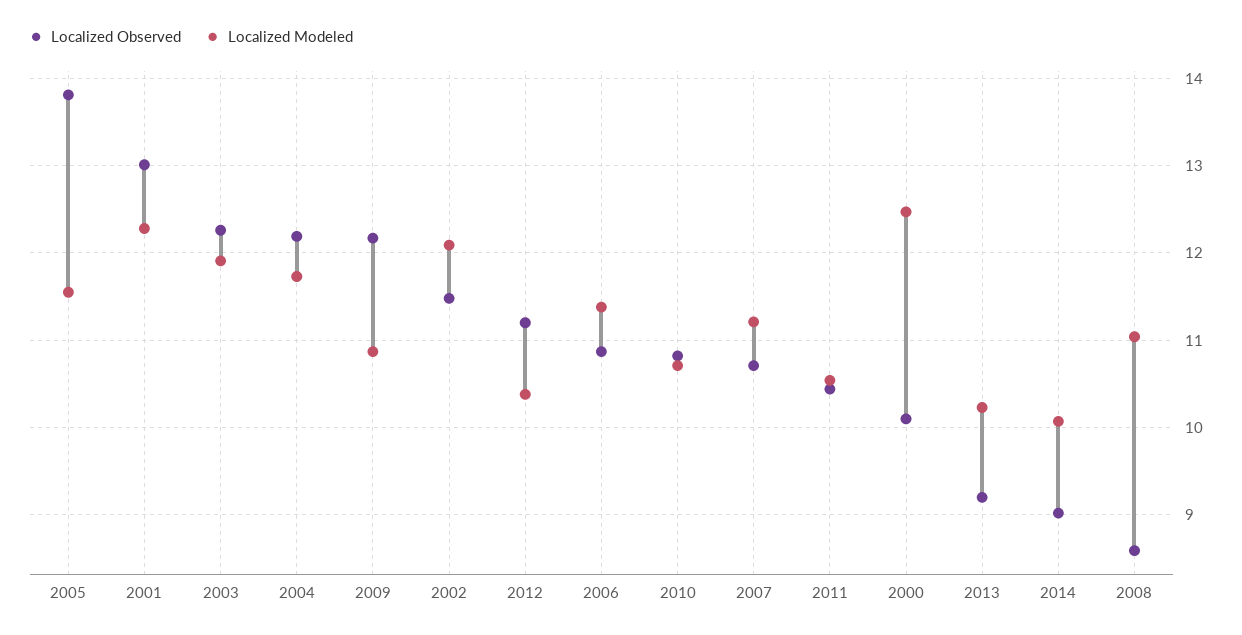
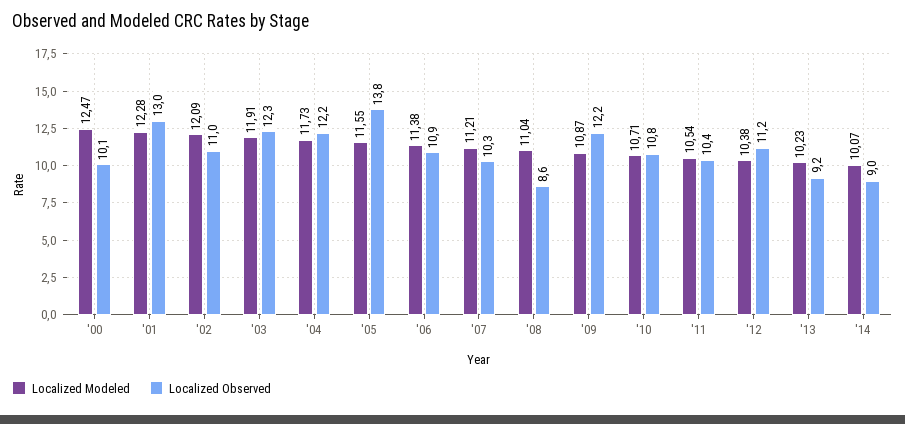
Localized Observed, 2002: 11.5 -> 11
Localized Observed, 2007: 10.7 -> 10.3

